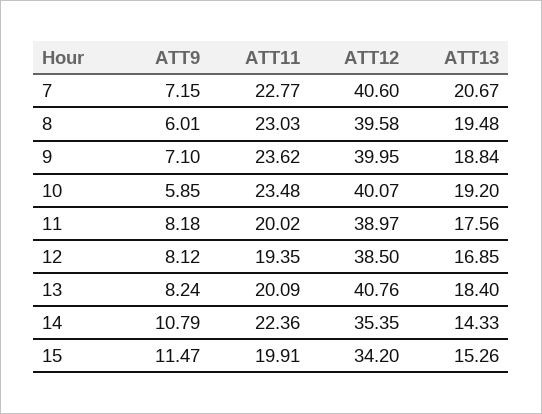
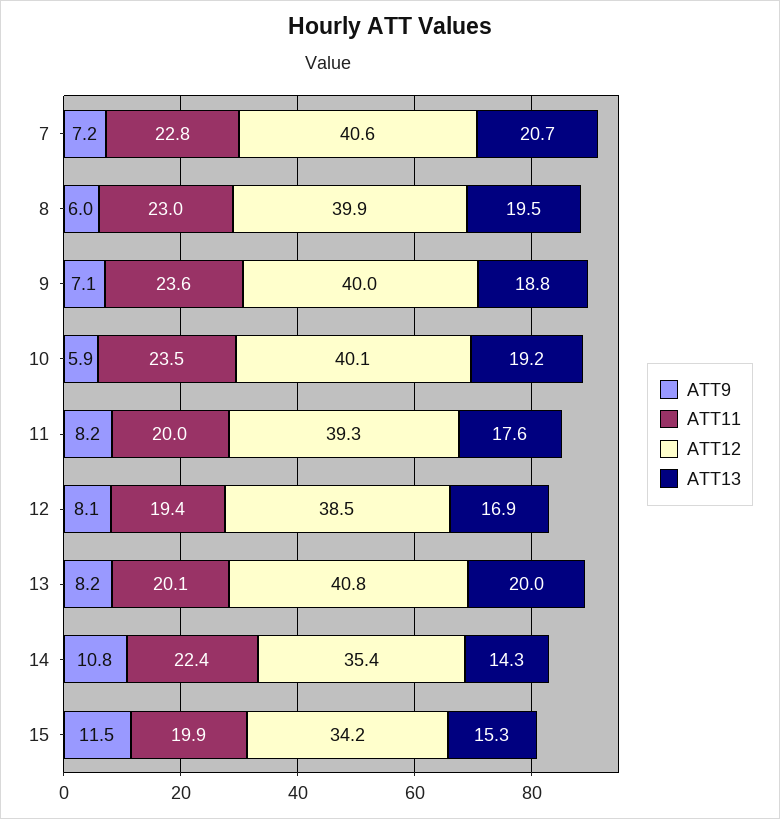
ATT12, 8: 39.58 -> 39.9
ATT12, 11: 38.97 -> 39.3
ATT13, 13: 18.4 -> 20

